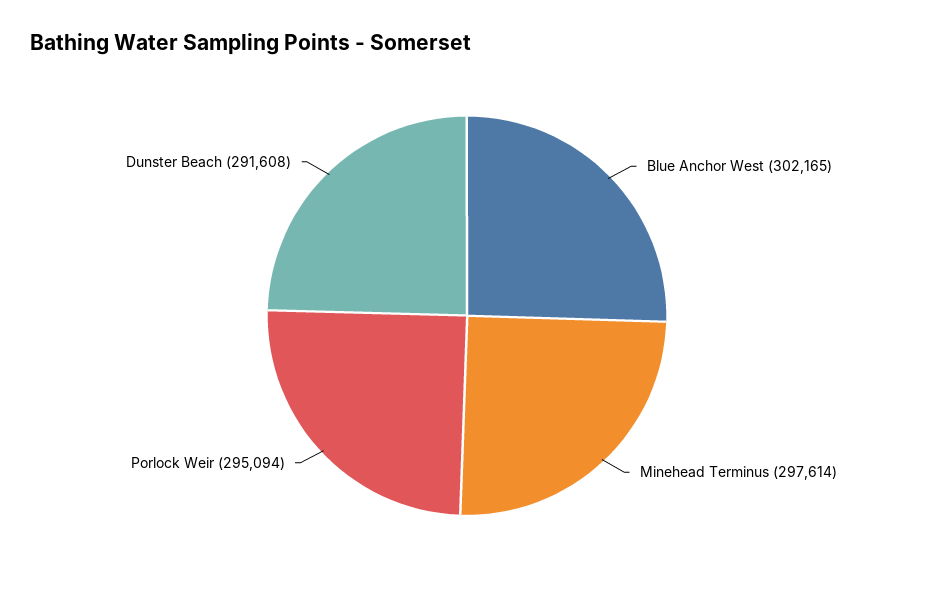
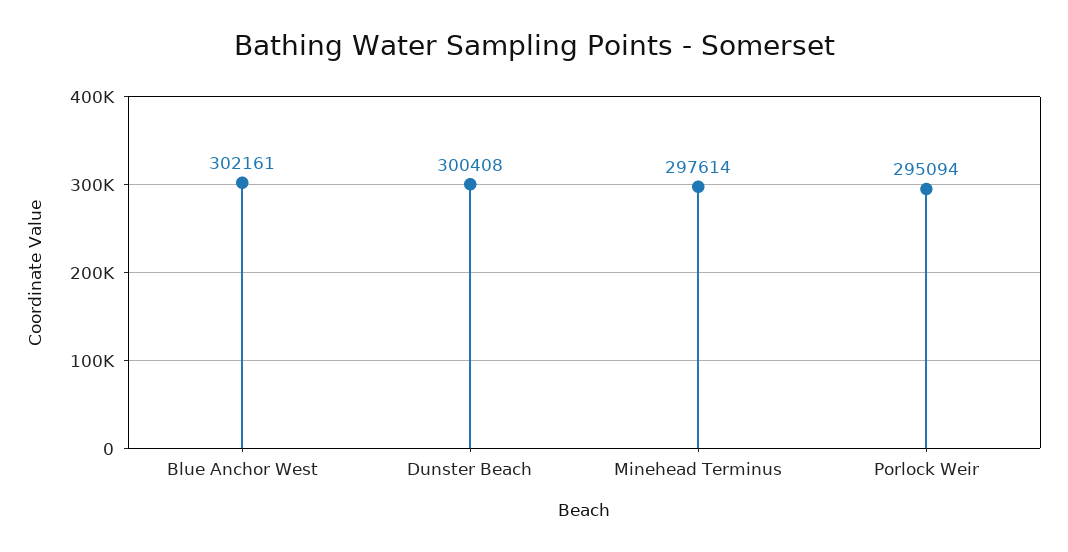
Blue Anchor West: 302165 -> 302161
Dunster Beach: 291608 -> 300408

